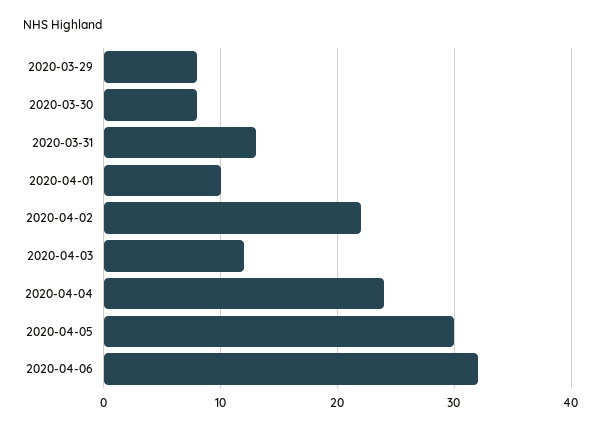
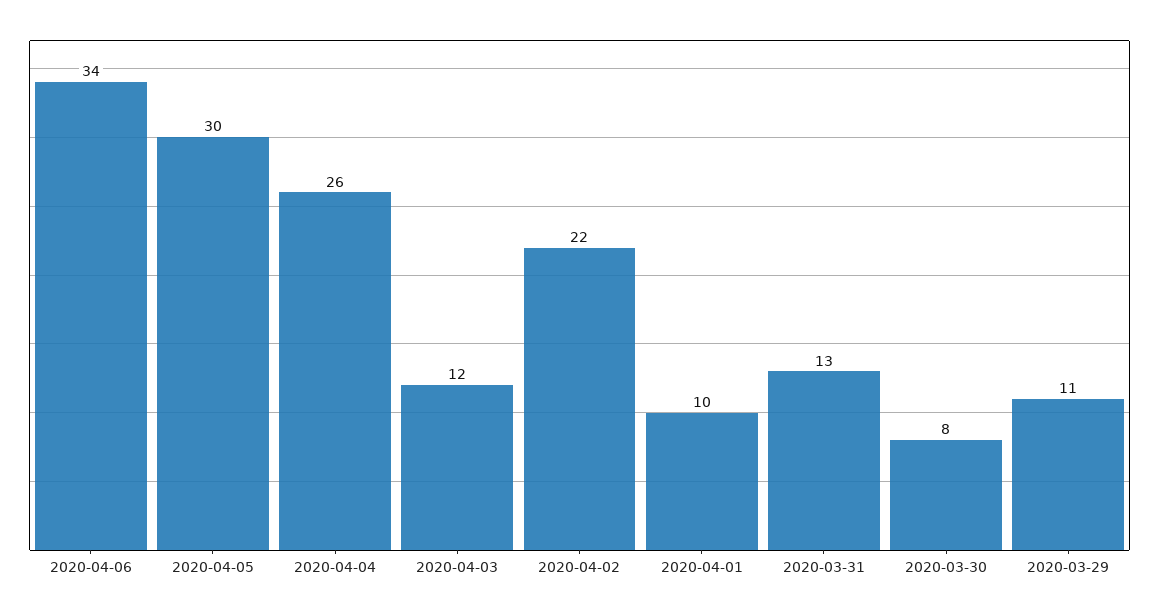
2020-03-29: 8 -> 11
2020-04-04: 24 -> 26
2020-04-06: 32 -> 34

